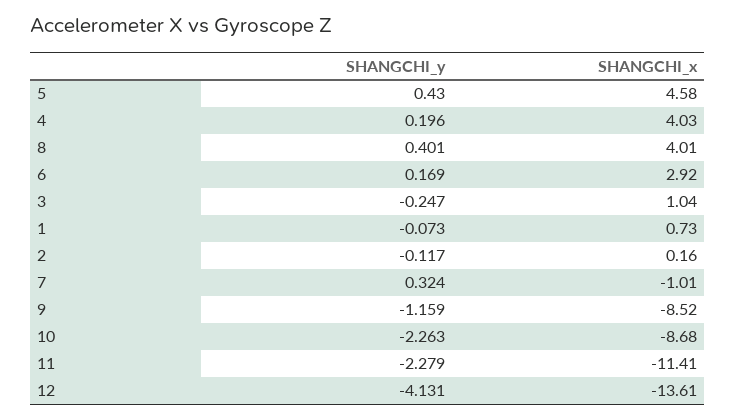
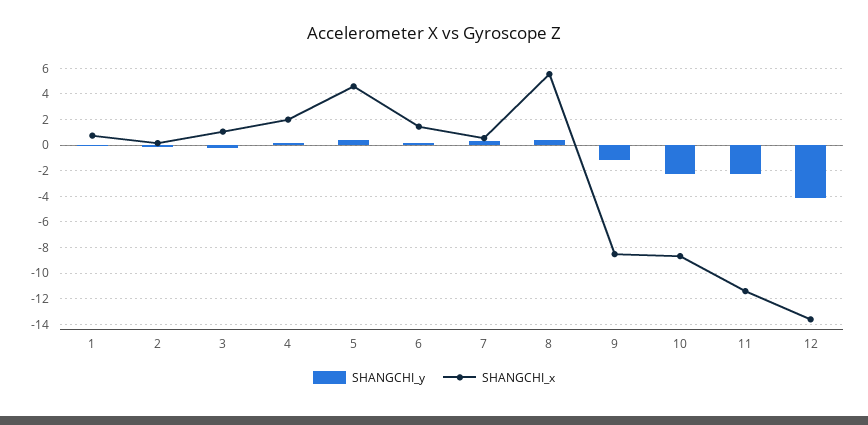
SHANGCHI_x, 4: 4.03 -> 2
SHANGCHI_x, 8: 4.01 -> 5.5
SHANGCHI_x, 6: 2.92 -> 1.5
SHANGCHI_x, 7: -1.01 -> 0.5

